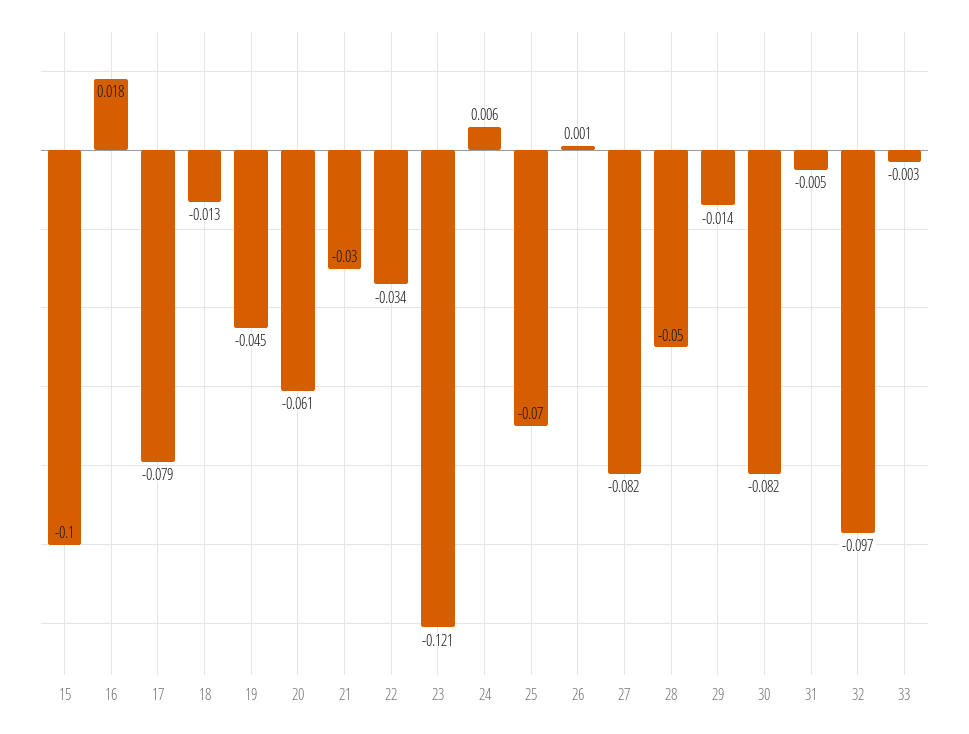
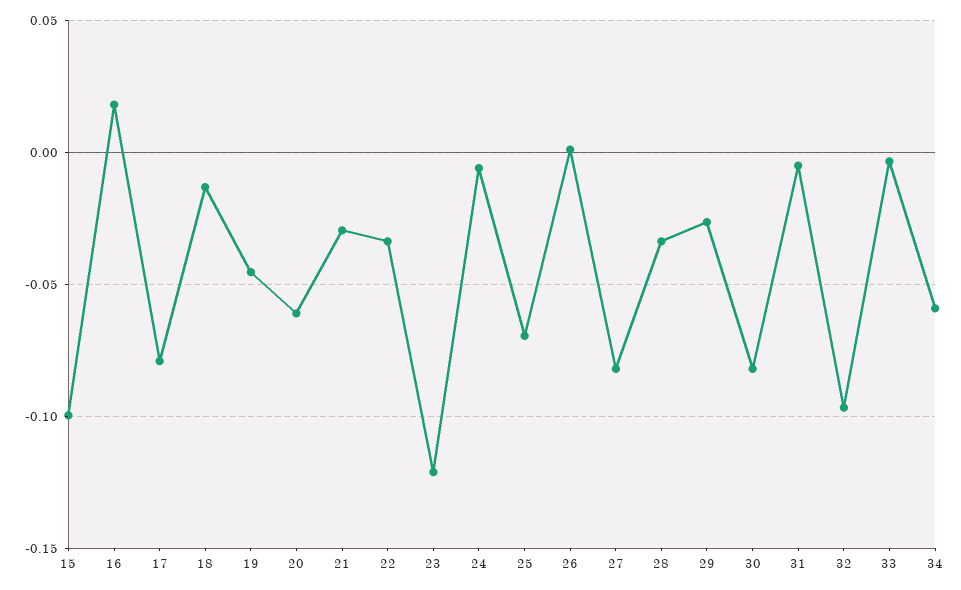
24: 0.006 -> -0.005
28: -0.05 -> -0.035
29: -0.014 -> -0.025
34: none -> -0.06

